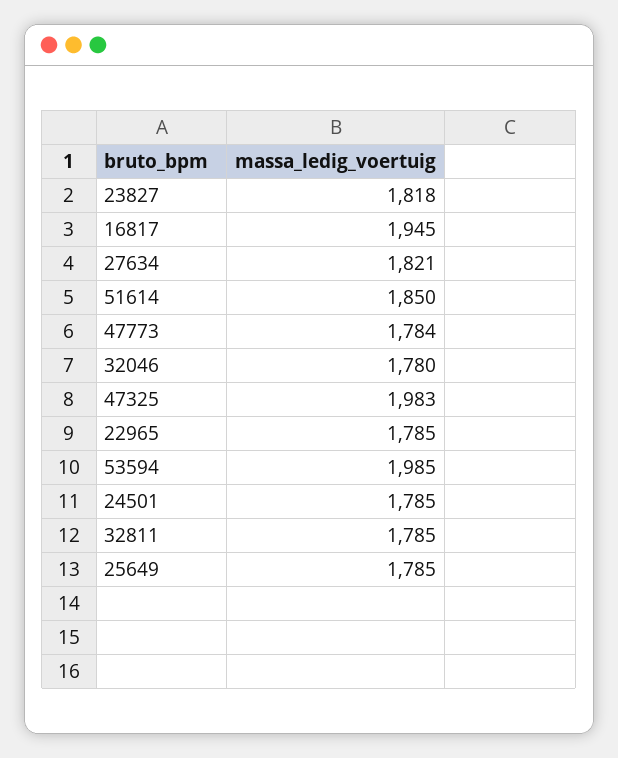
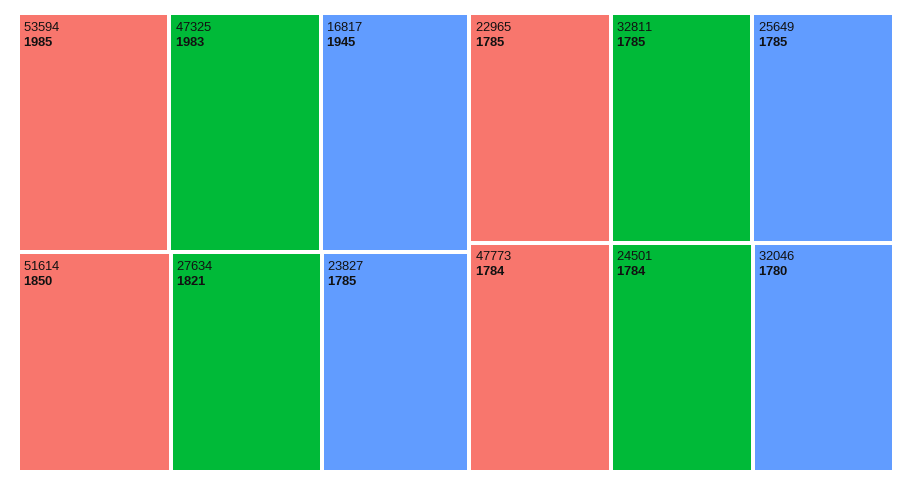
23827: 1818 -> 1785
24501: 1785 -> 1784

